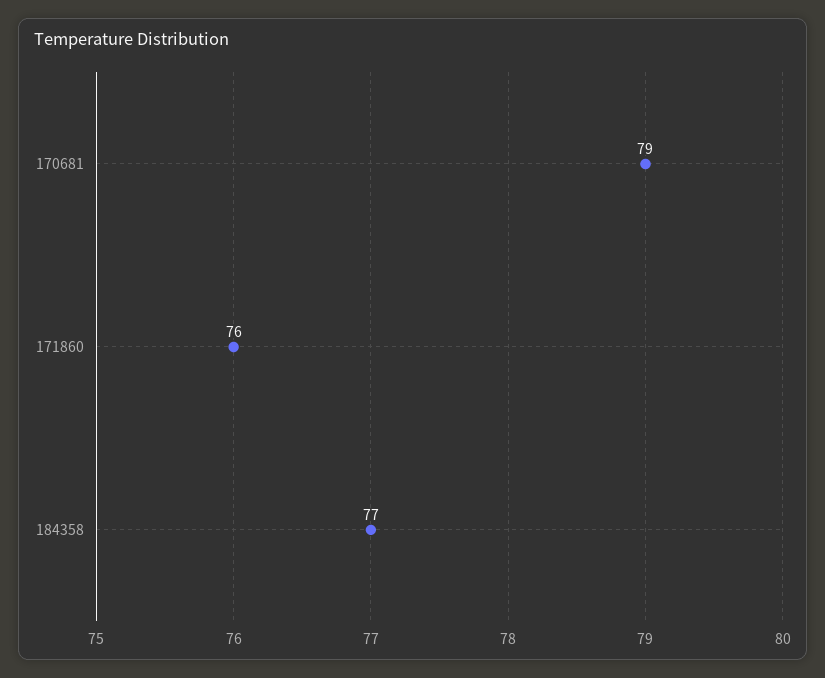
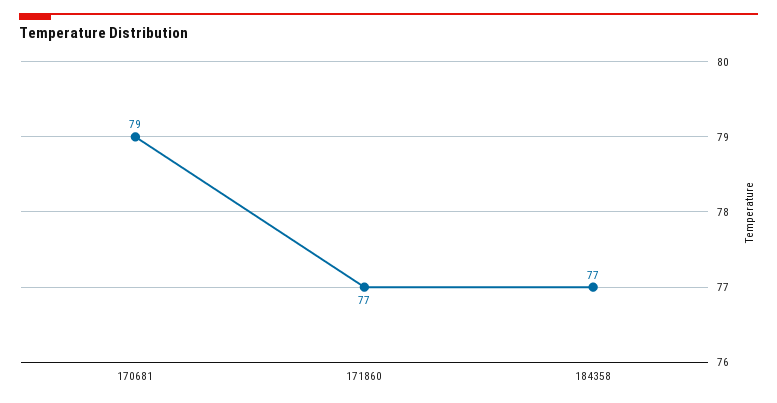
171860: 76 -> 77

